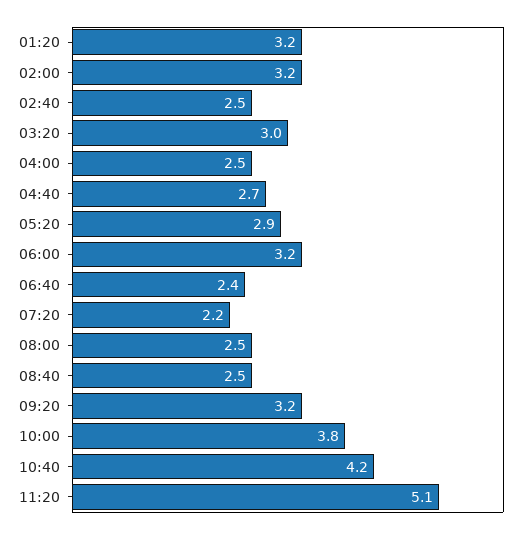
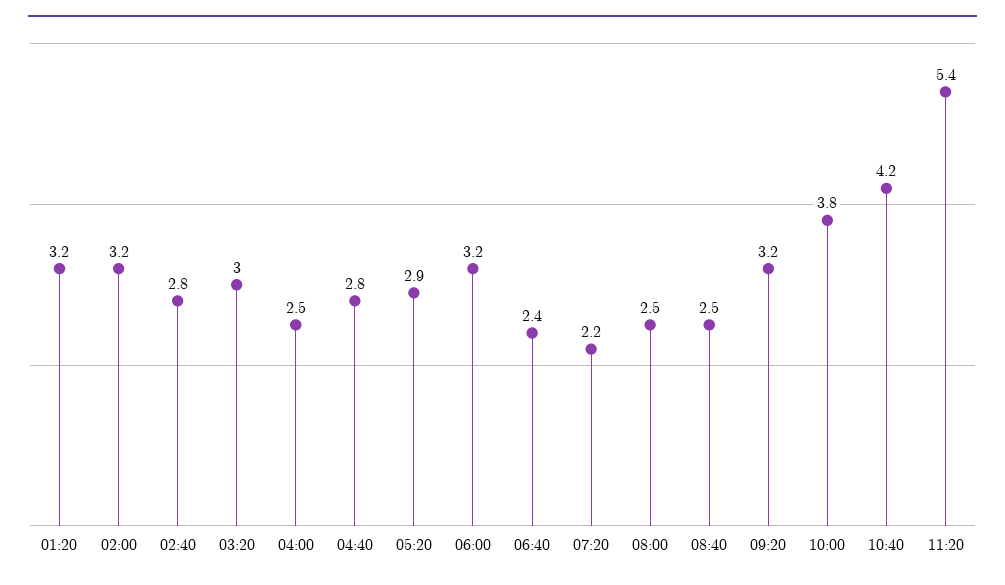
02:40: 2.5 -> 2.8
04:40: 2.7 -> 2.8
11:20: 5.1 -> 5.4

